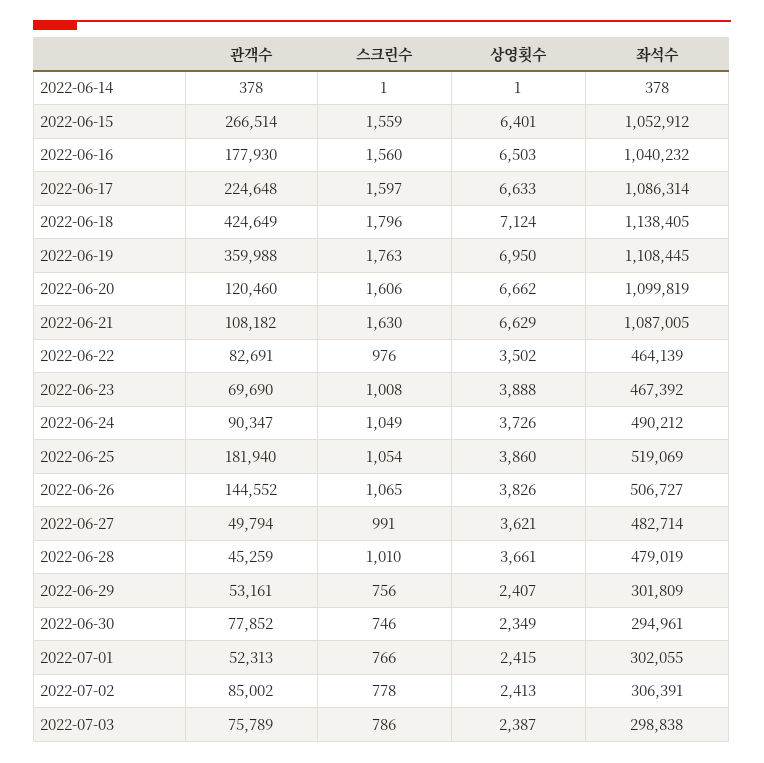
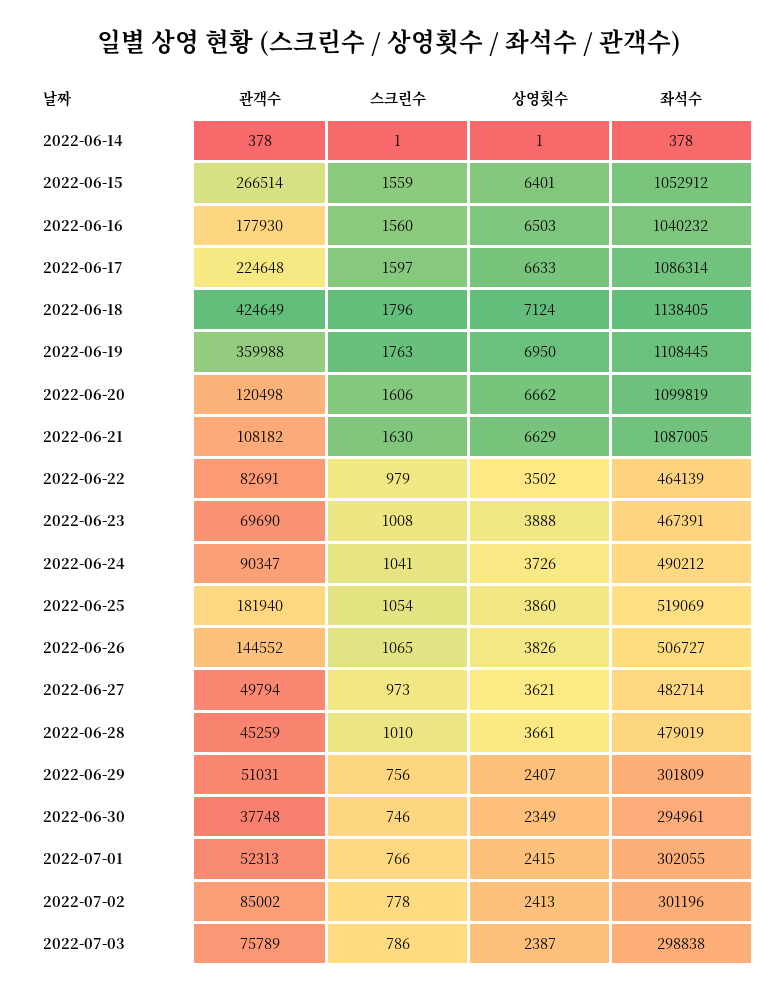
관객수, 2022-06-20: 120460 -> 120498
스크린수, 2022-06-22: 976 -> 979
좌석수, 2022-06-23: 467392 -> 467391
스크린수, 2022-06-24: 1049 -> 1041
스크린수, 2022-06-27: 991 -> 973
관객수, 2022-06-29: 53161 -> 51031
관객수, 2022-06-30: 77852 -> 37748
좌석수, 2022-07-02: 306391 -> 301196

